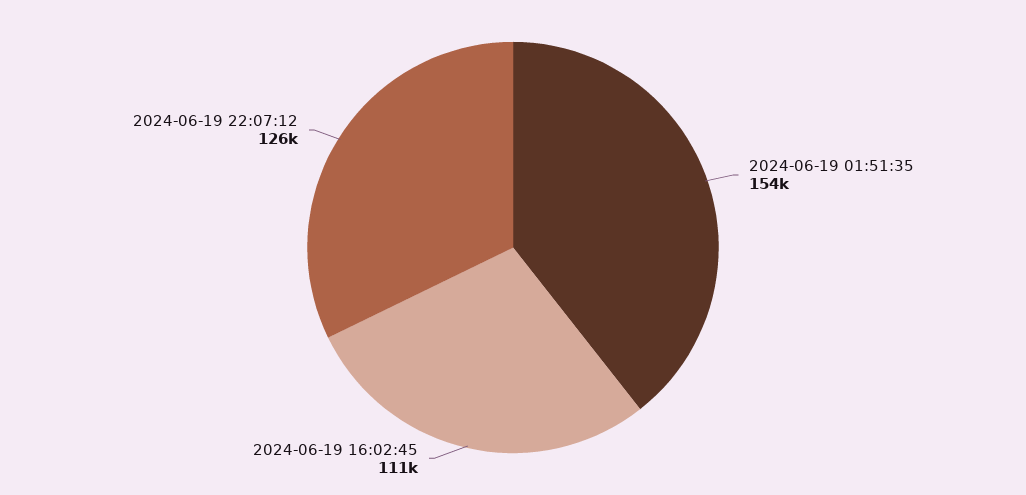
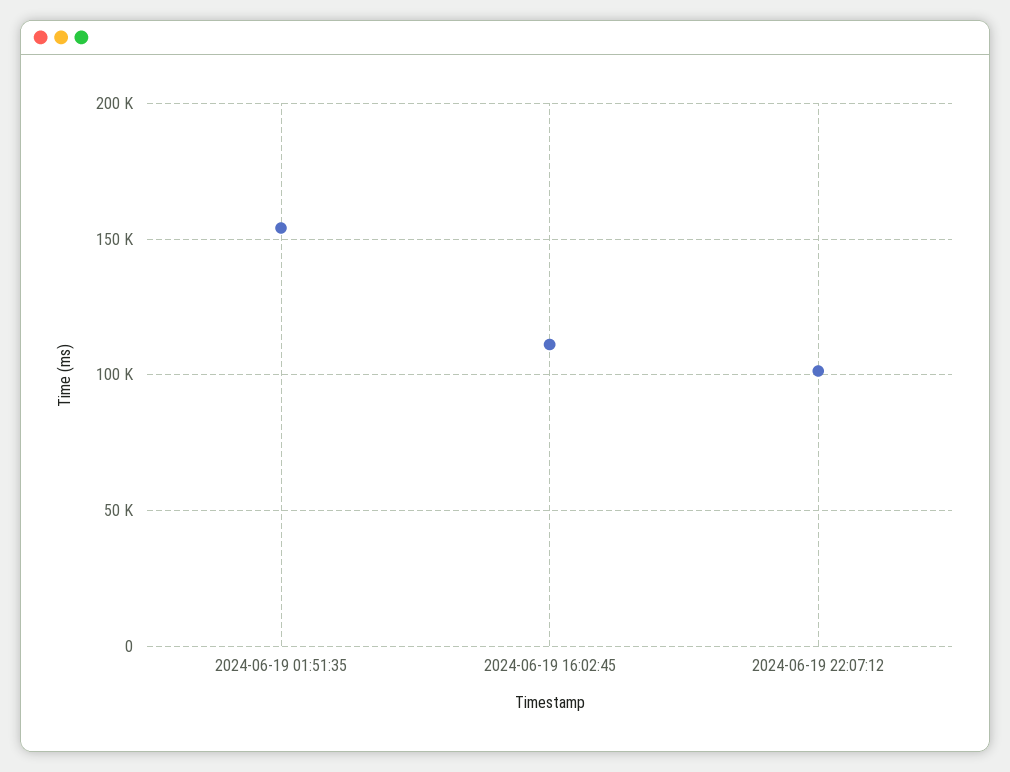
2024-06-19 22:07:12: 126000 -> 100000

